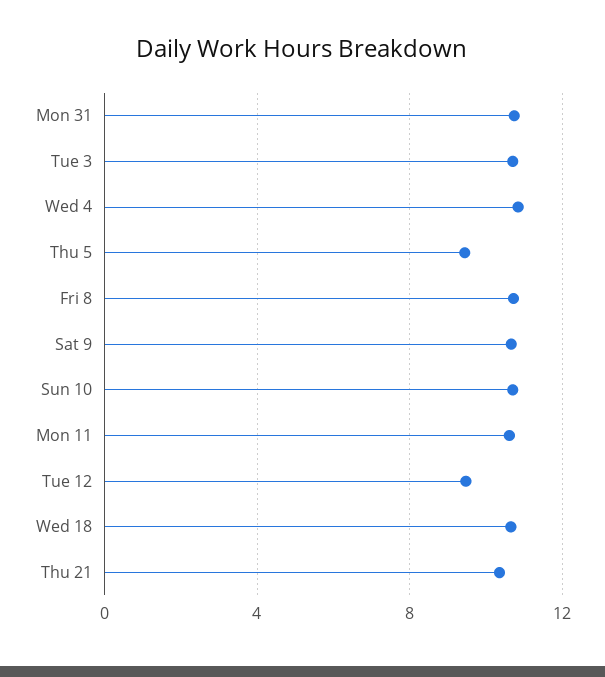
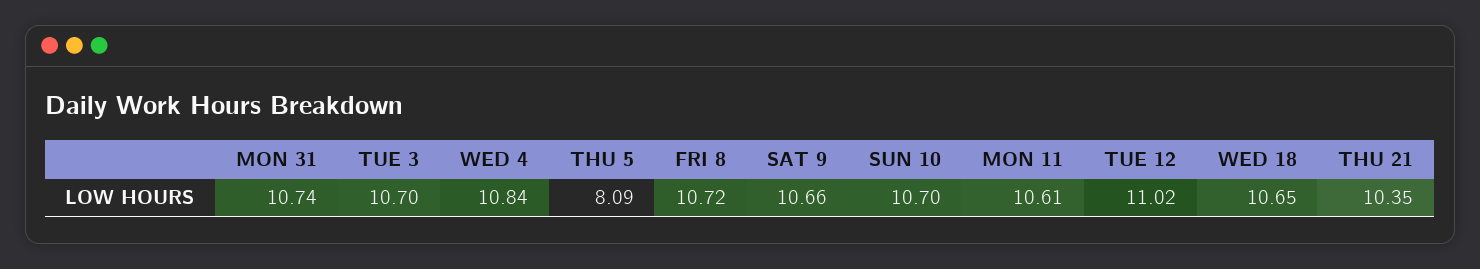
Thu 5: 9.5 -> 8.09
Tue 12: 9.5 -> 11.02

